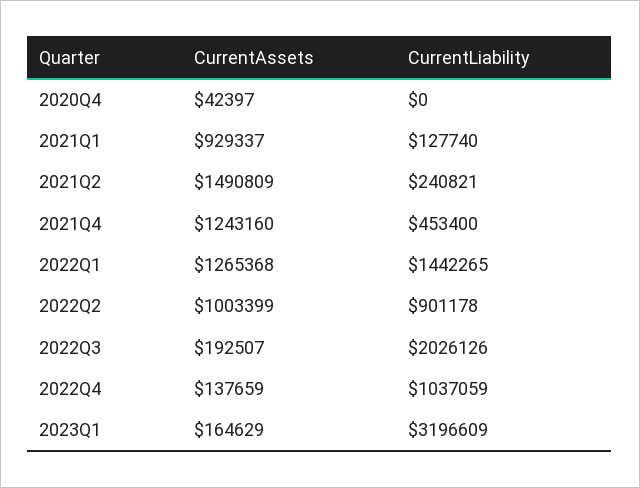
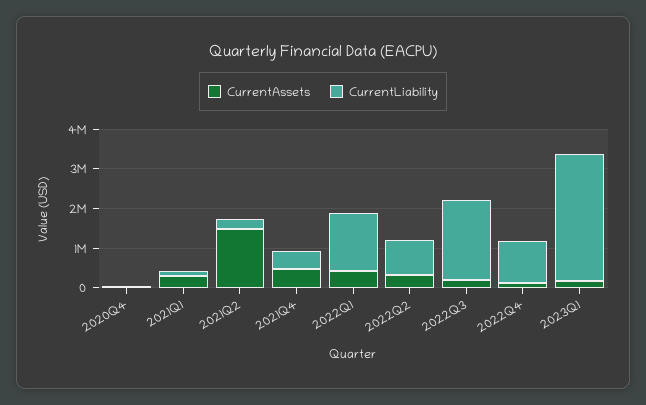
CurrentAssets, 2021Q1: 929337 -> 250000
CurrentAssets, 2021Q4: 1243160 -> 500000
CurrentAssets, 2022Q1: 1265368 -> 500000
CurrentAssets, 2022Q2: 1003399 -> 250000

